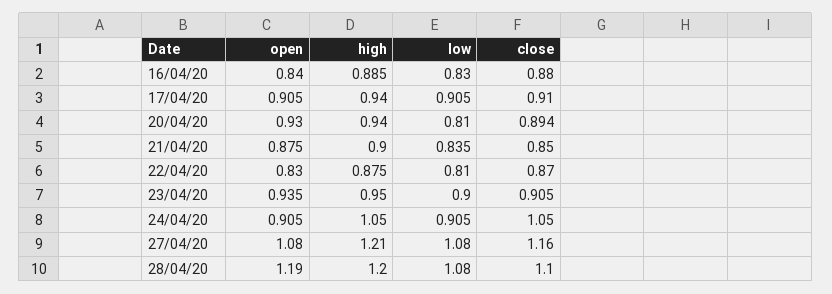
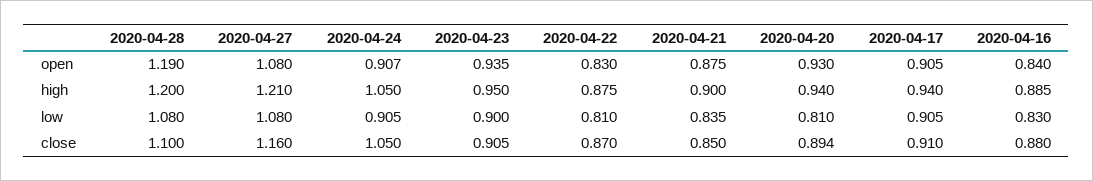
open, 24/04/20: 0.905 -> 0.907

